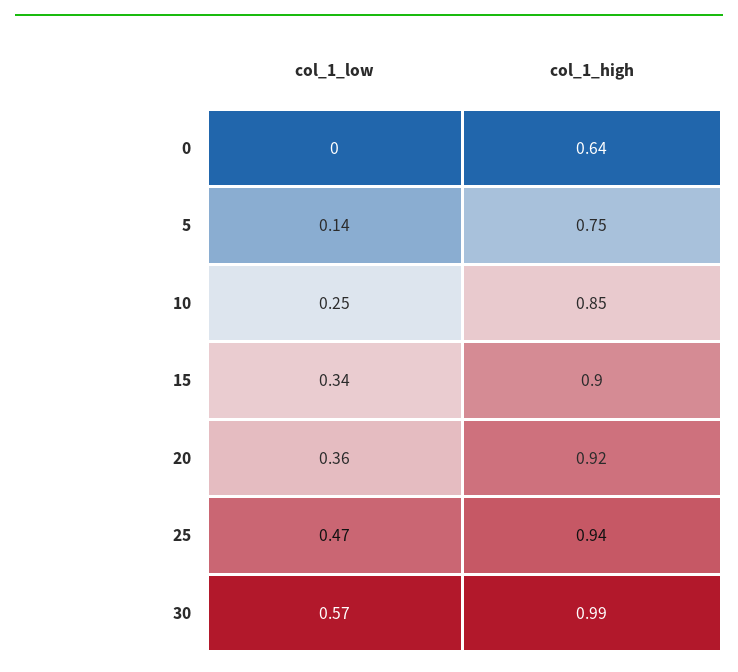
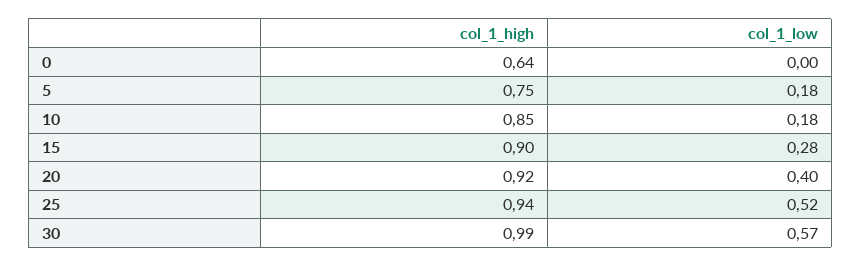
col_1_low, 5: 0.14 -> 0.18
col_1_low, 10: 0.25 -> 0.18
col_1_low, 15: 0.34 -> 0.28
col_1_low, 20: 0.36 -> 0.4
col_1_low, 25: 0.47 -> 0.52

